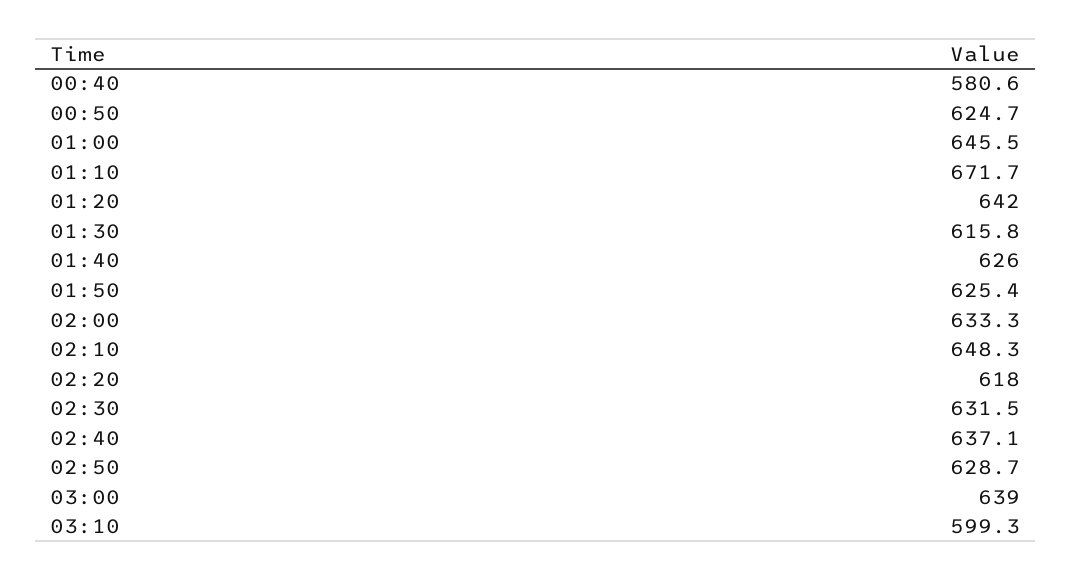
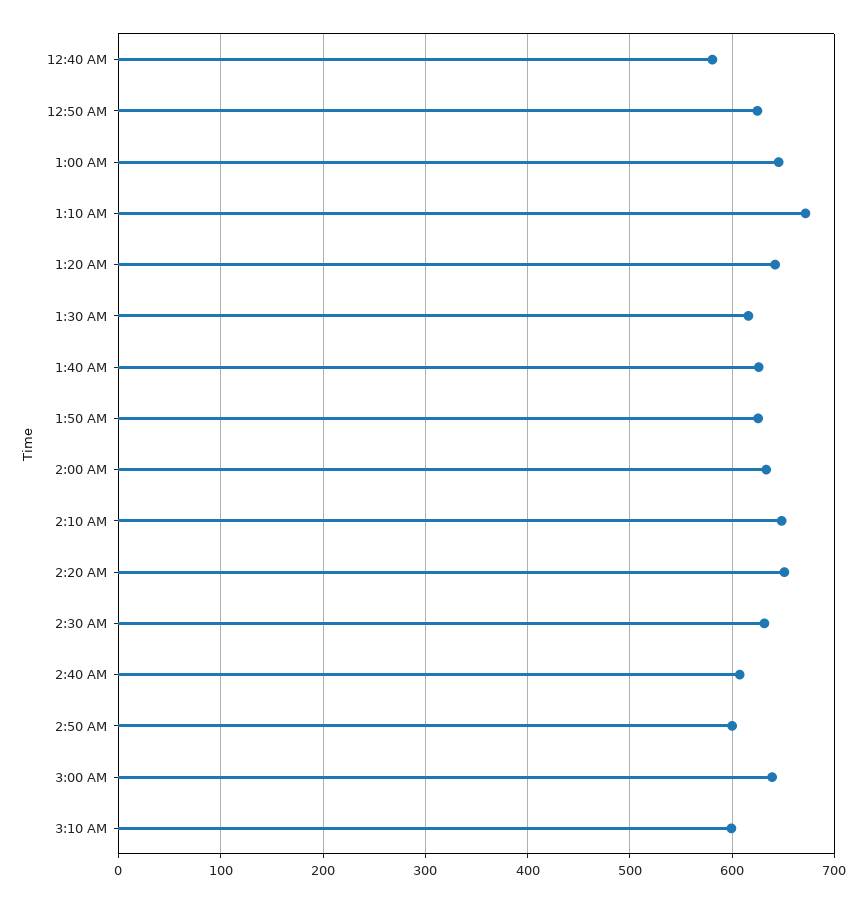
02:20: 618 -> 650
02:40: 637.1 -> 610
02:50: 628.7 -> 600

